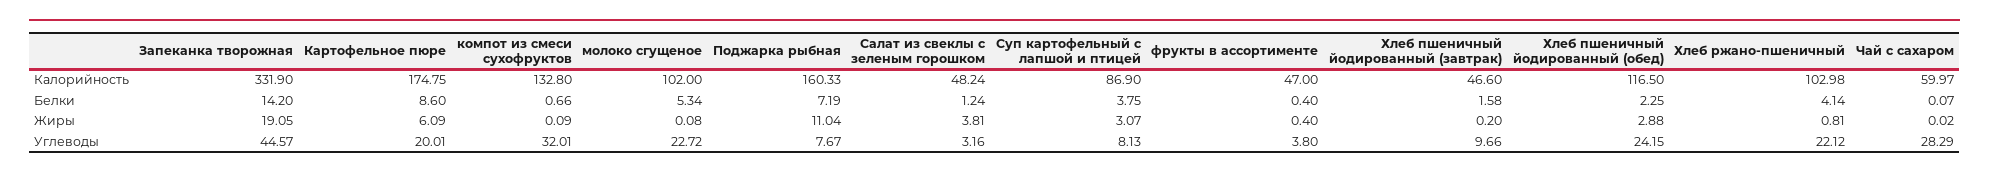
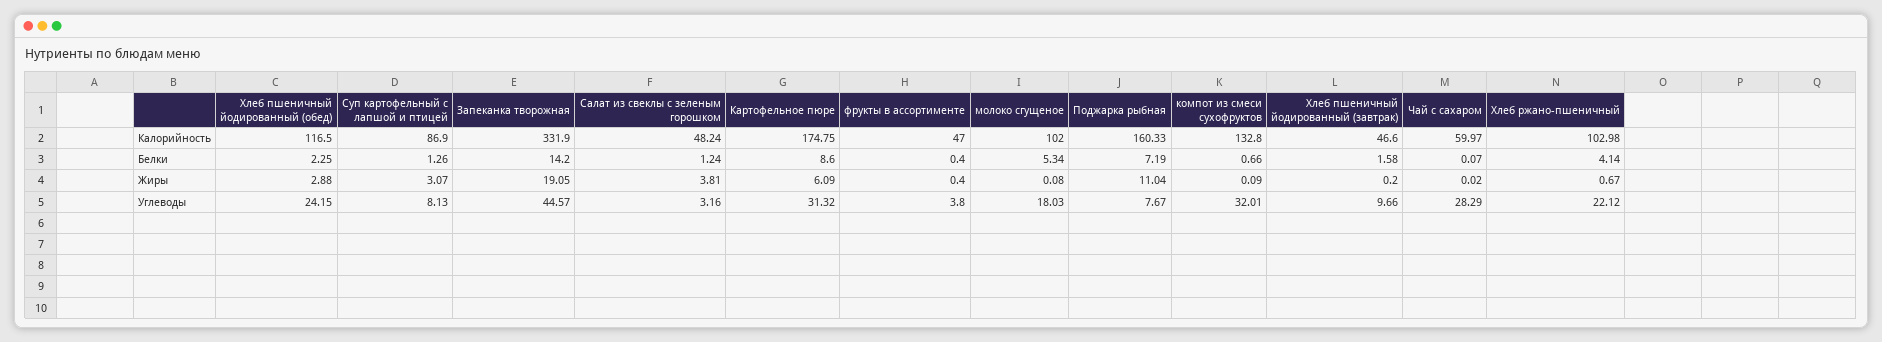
Суп картофельный с лапшой и птицей, Белки: 3.75 -> 1.26
Хлеб ржано-пшеничный, Жиры: 0.81 -> 0.67
Картофельное пюре, Углеводы: 20.01 -> 31.32
молоко сгущеное, Углеводы: 22.72 -> 18.03

